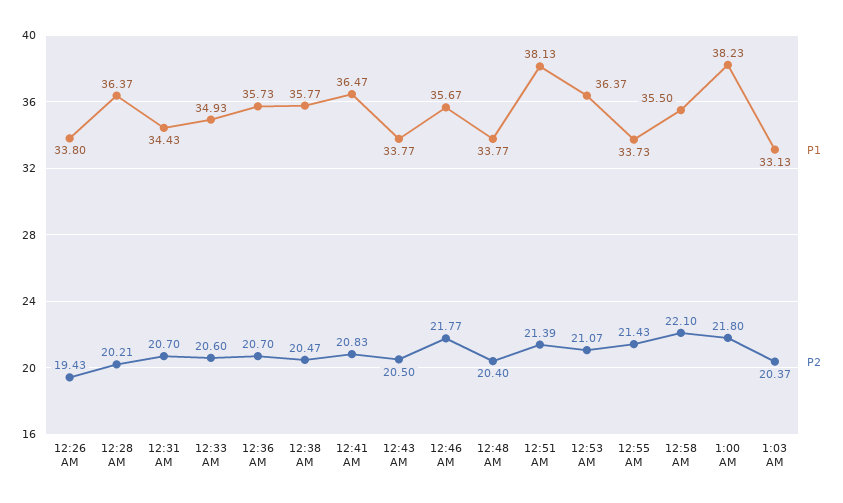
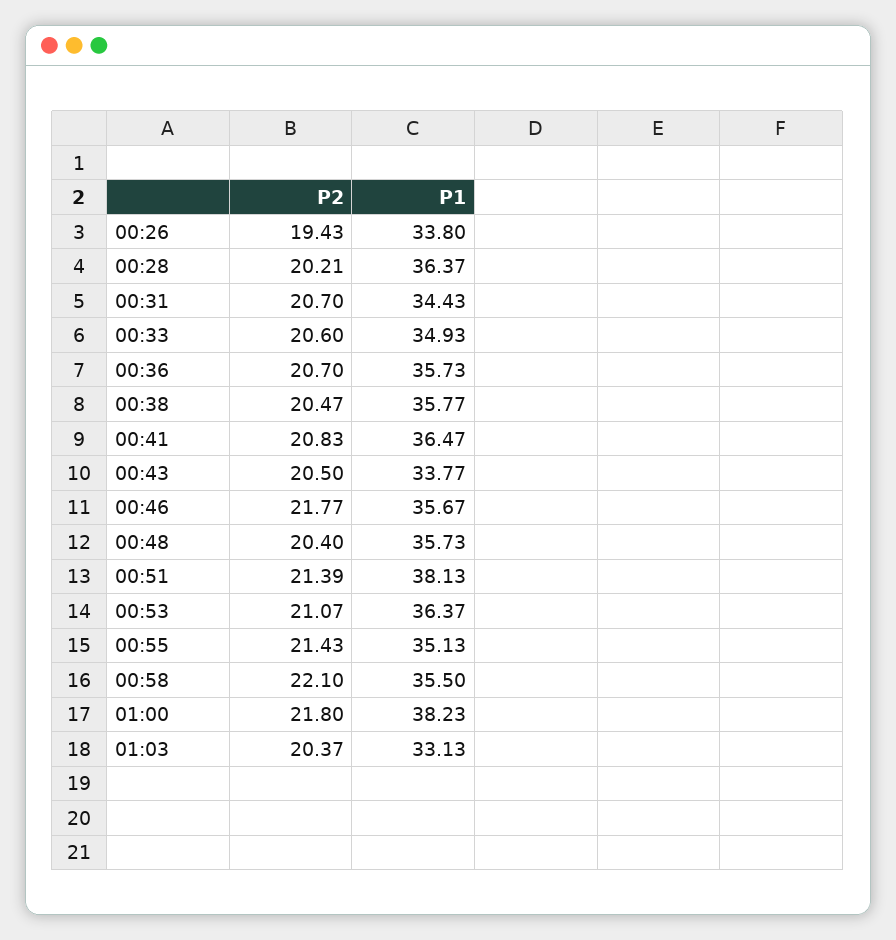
P1, 12:48 AM: 33.77 -> 35.73
P1, 12:55 AM: 33.73 -> 35.13

